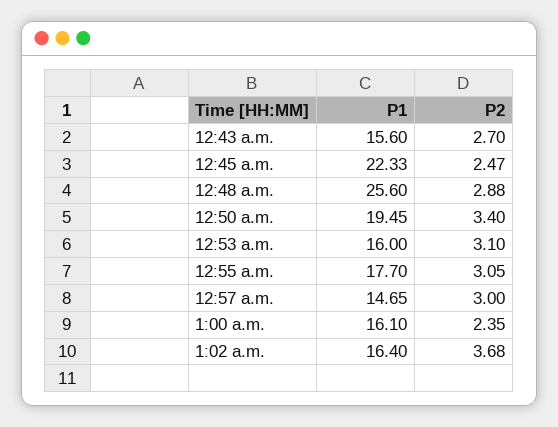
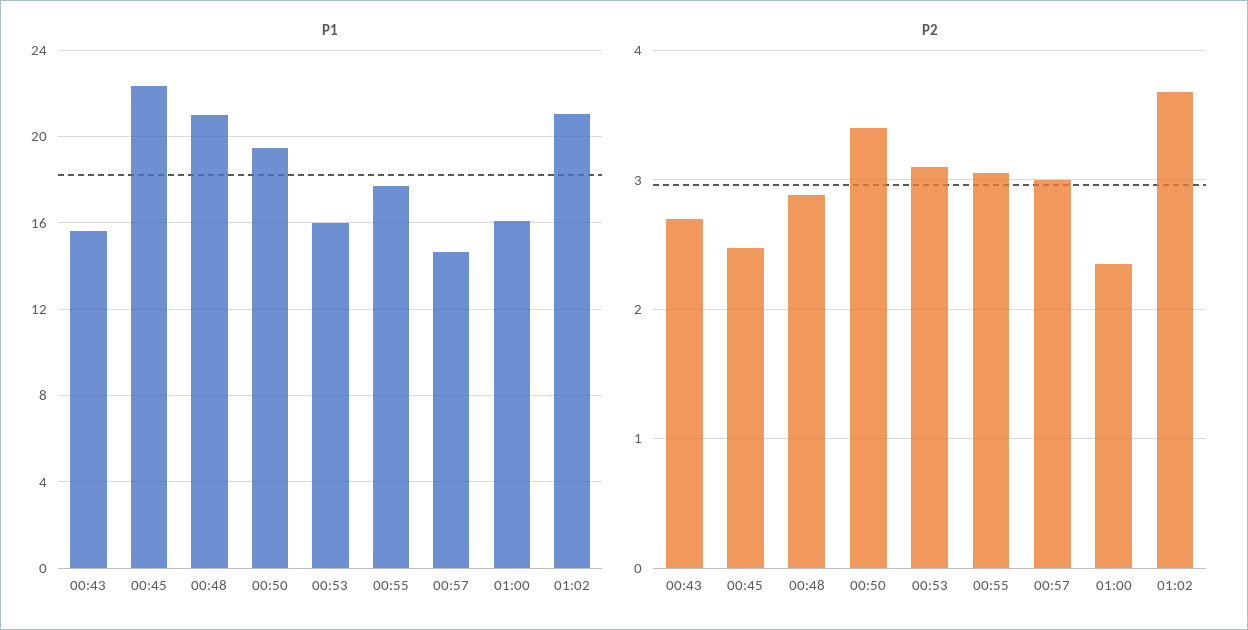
P1, 12:48 a.m.: 25.6 -> 21
P1, 1:02 a.m.: 16.4 -> 21

